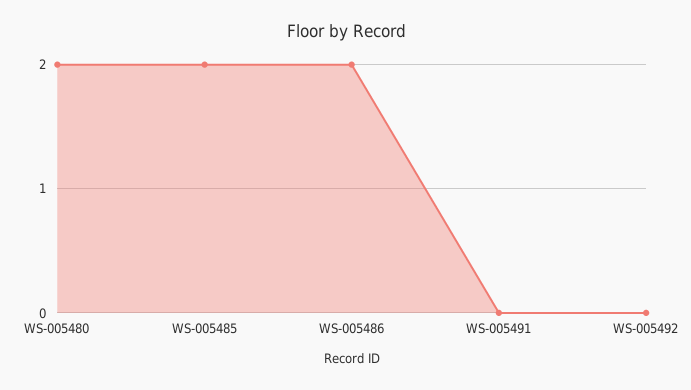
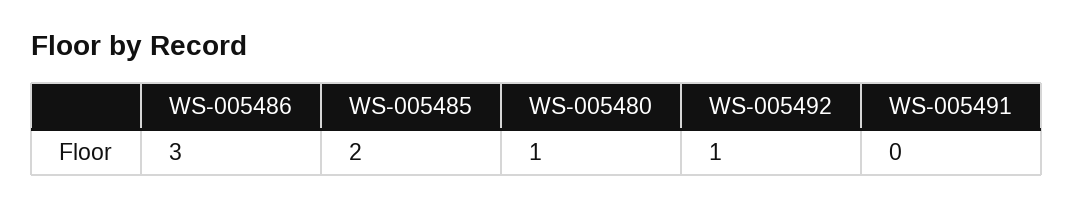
WS-005480: 2 -> 1
WS-005486: 2 -> 3
WS-005492: 0 -> 1

